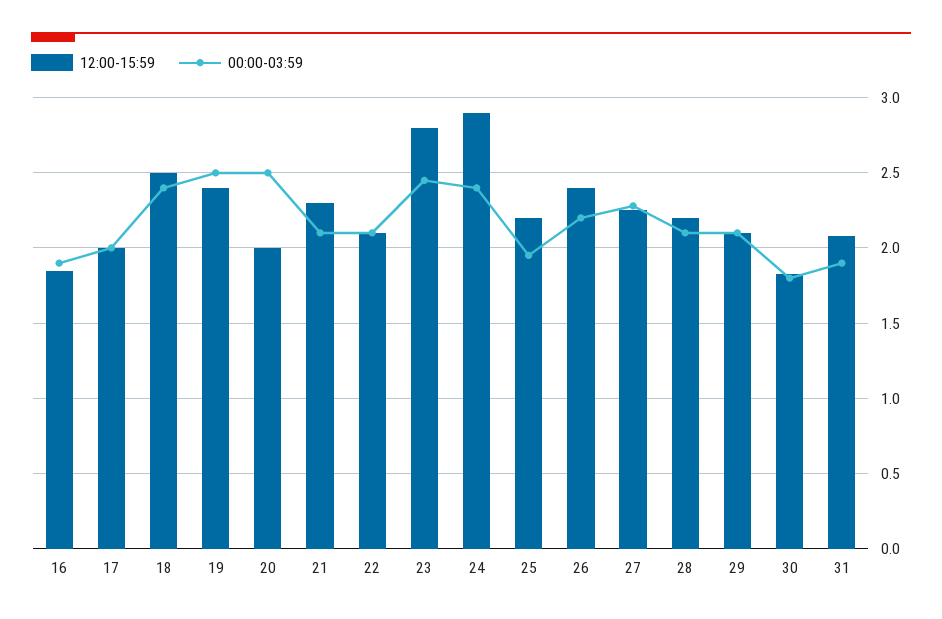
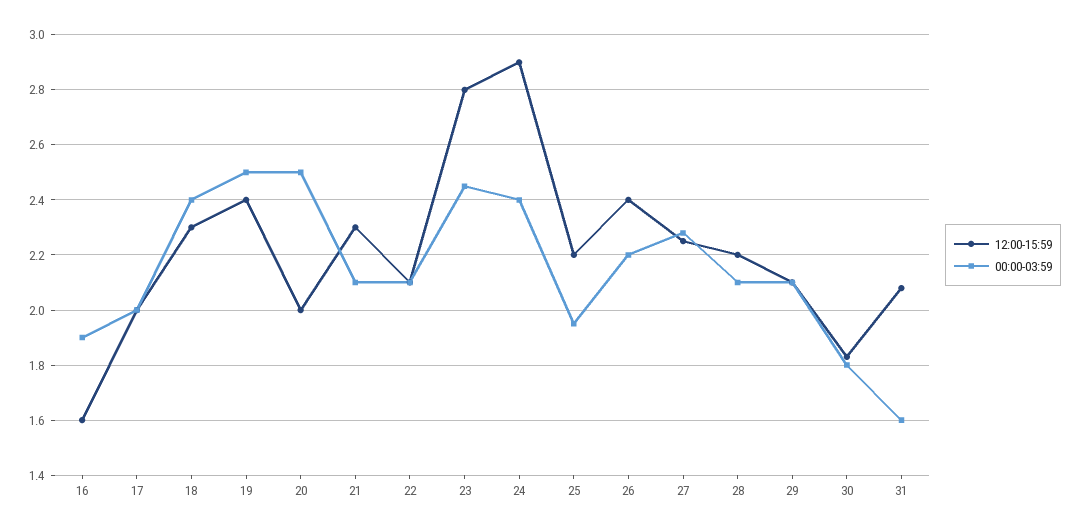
12:00-15:59, 16: 1.85 -> 1.6
12:00-15:59, 18: 2.5 -> 2.3
00:00-03:59, 31: 1.9 -> 1.6

